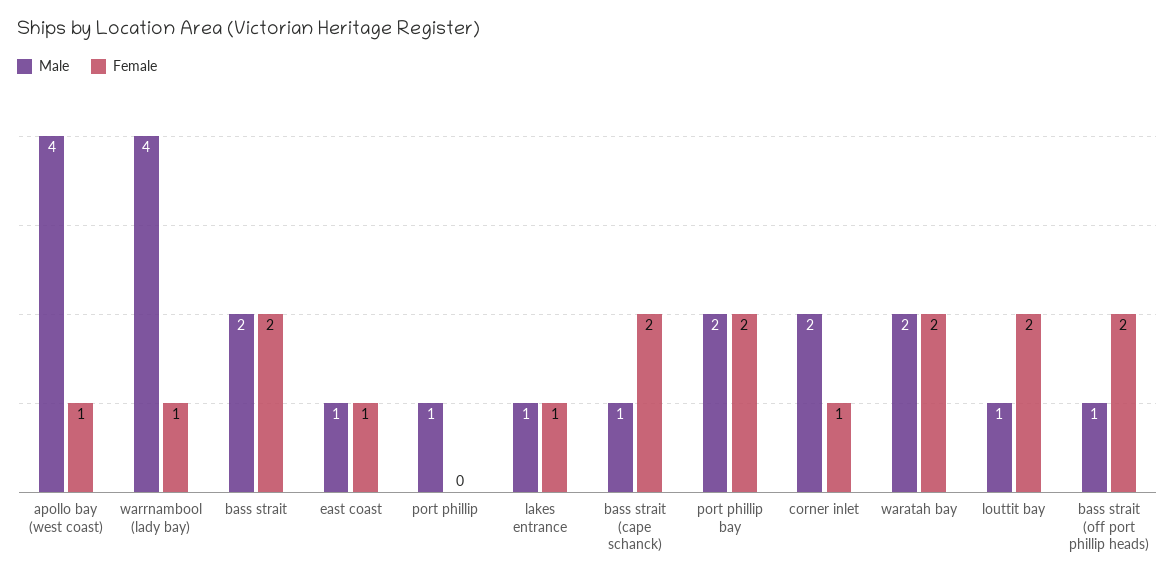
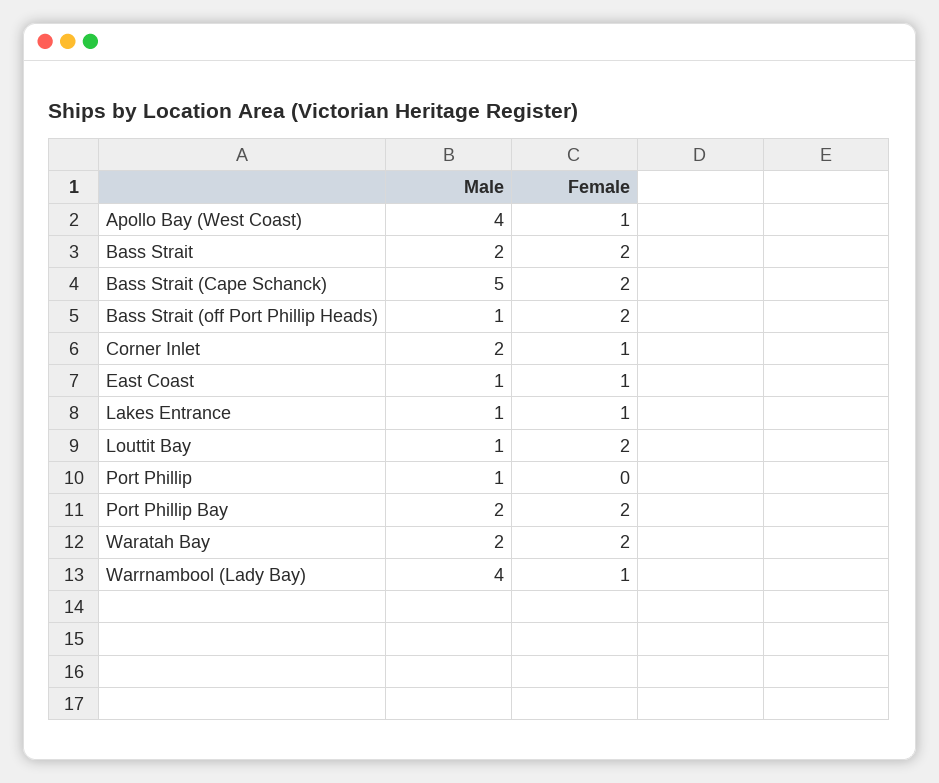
Male, bass strait (cape schanck): 1 -> 5

